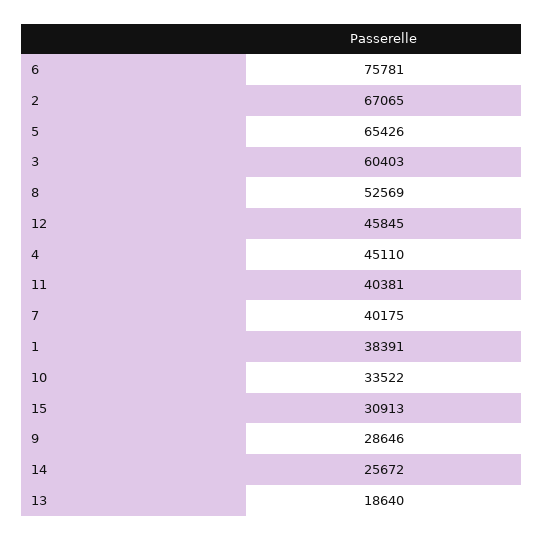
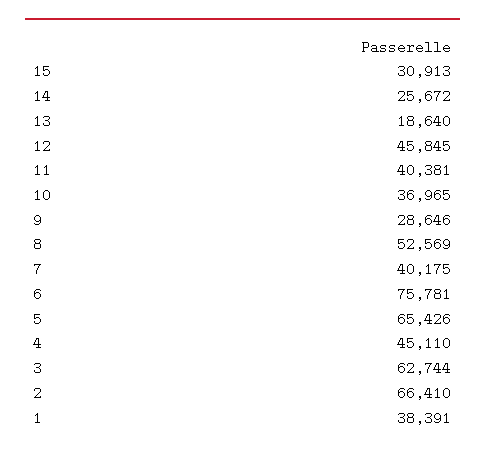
2: 67065 -> 66410
3: 60403 -> 62744
10: 33522 -> 36965

